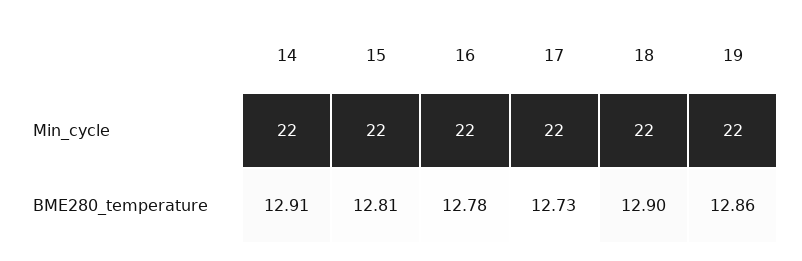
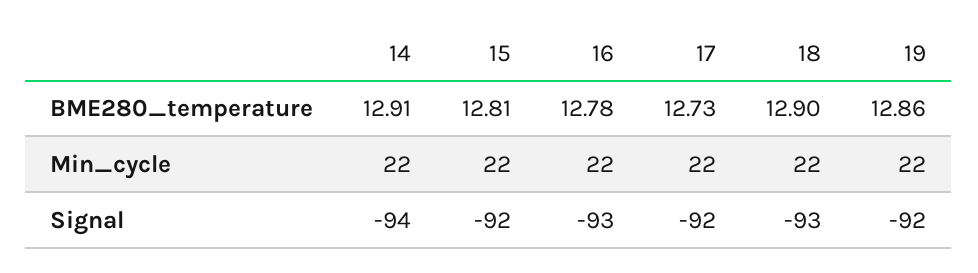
14, Signal: none -> -94
15, Signal: none -> -92
16, Signal: none -> -93
17, Signal: none -> -92
18, Signal: none -> -93
19, Signal: none -> -92

